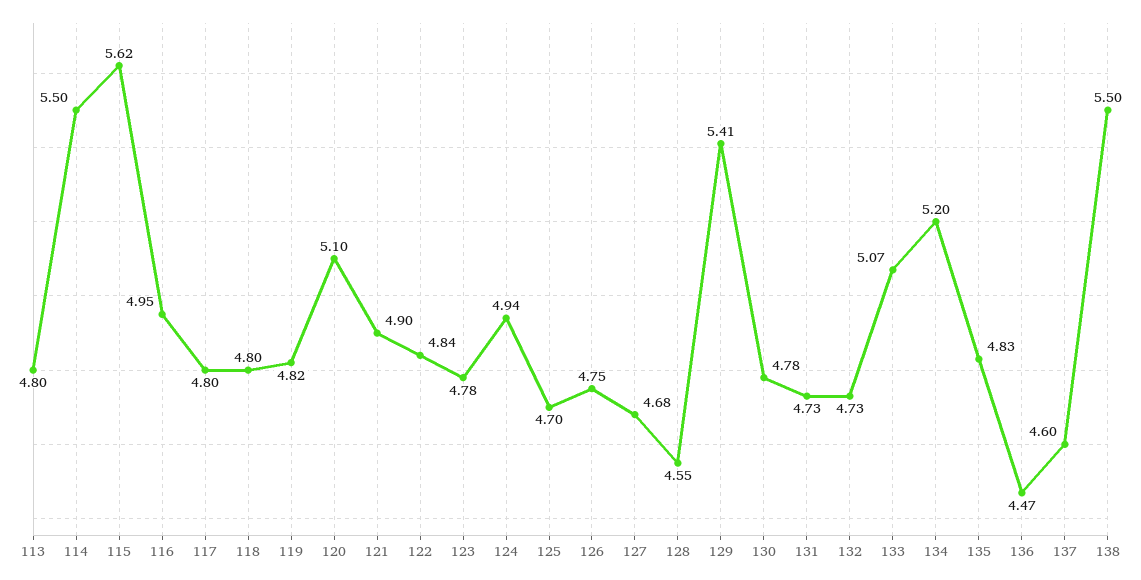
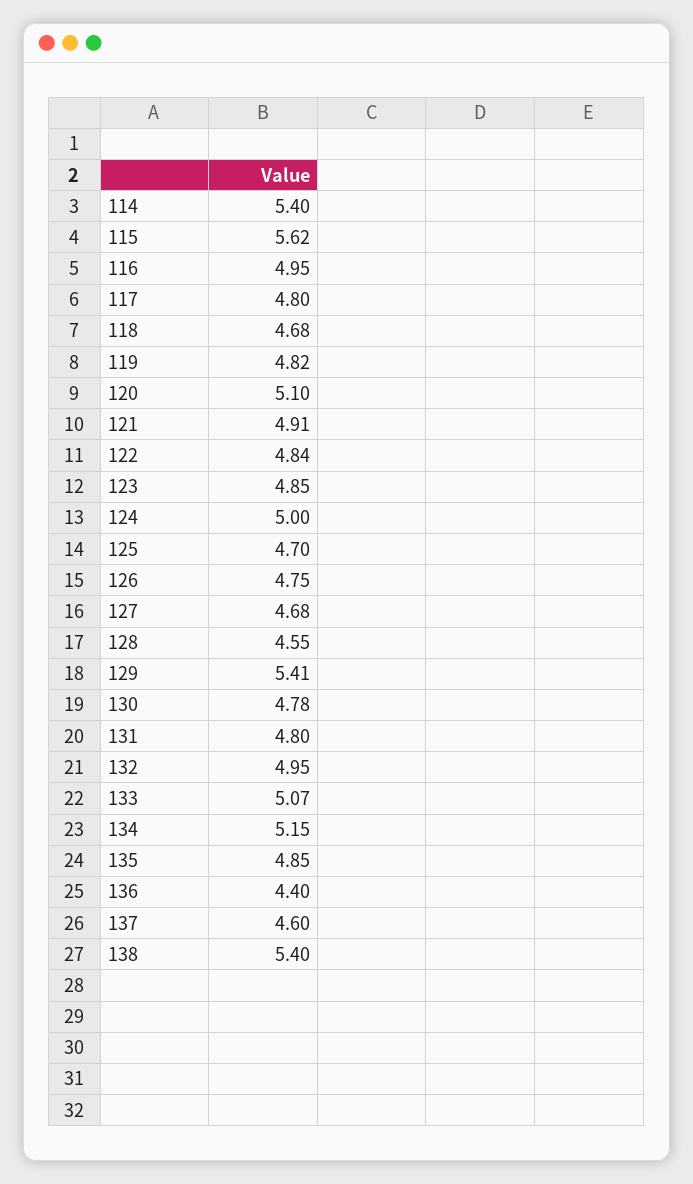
113: 4.8 -> none
114: 5.5 -> 5.4
118: 4.8 -> 4.68
121: 4.9 -> 4.91
123: 4.78 -> 4.85
124: 4.94 -> 5
131: 4.73 -> 4.8
132: 4.73 -> 4.95
134: 5.2 -> 5.15
135: 4.83 -> 4.85
136: 4.47 -> 4.4
138: 5.5 -> 5.4

